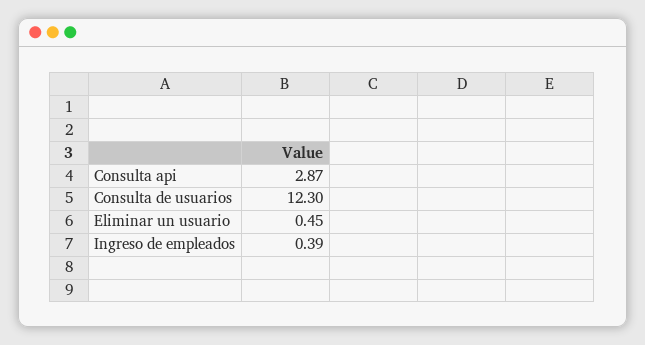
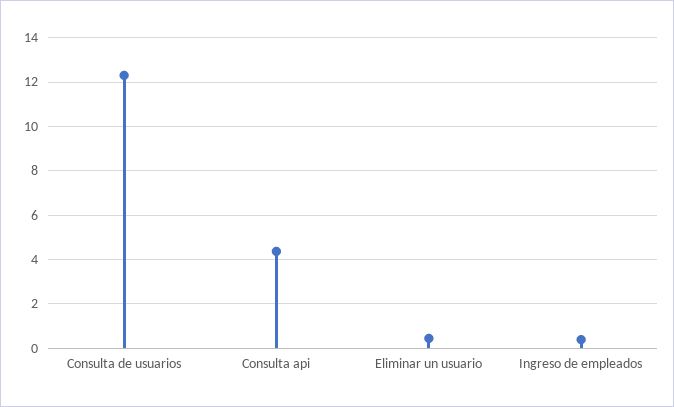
Consulta api: 2.87 -> 4.5

